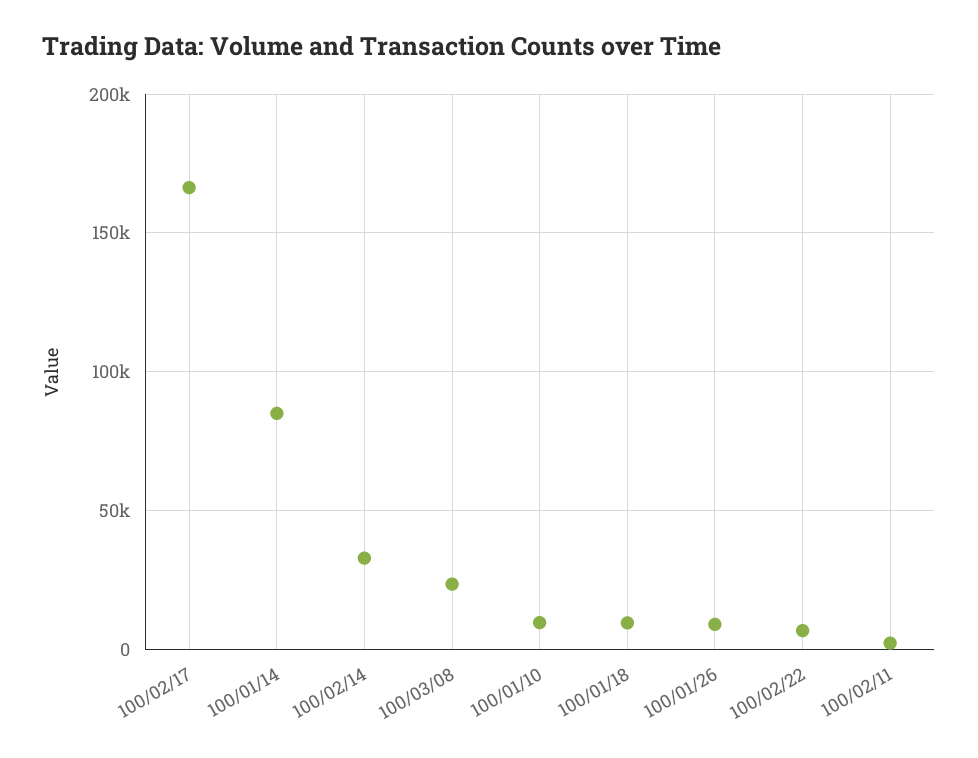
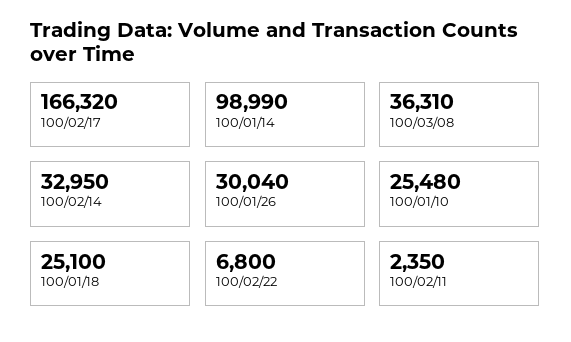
100/01/14: 85000 -> 98990
100/03/08: 25000 -> 36310
100/01/10: 10000 -> 25480
100/01/18: 10000 -> 25100
100/01/26: 10000 -> 30040

